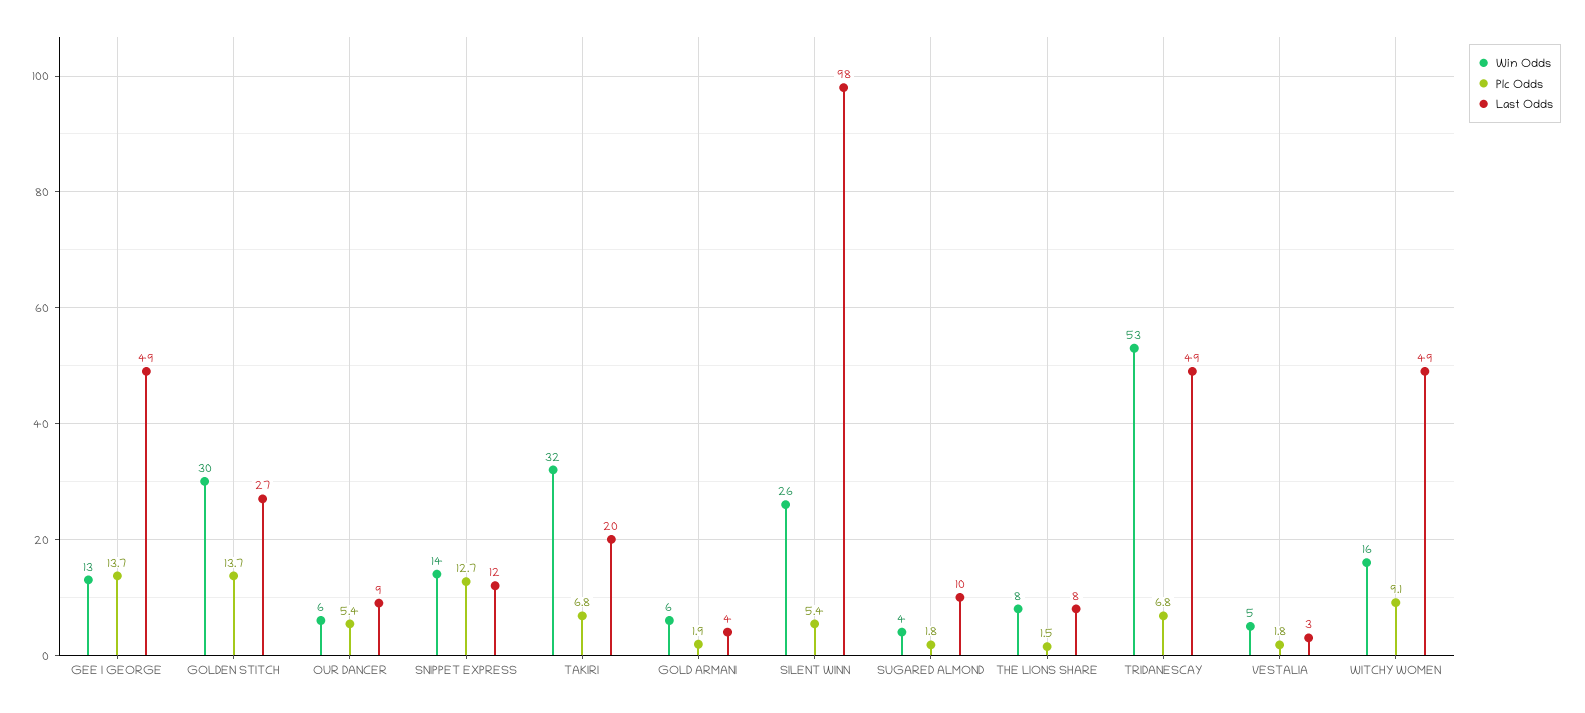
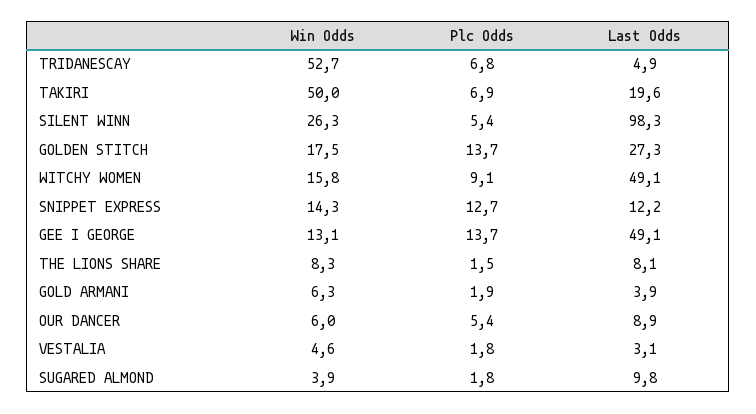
Win Odds, GOLDEN STITCH: 30 -> 17.5
Win Odds, TAKIRI: 32 -> 50
Plc Odds, TAKIRI: 6.8 -> 6.9
Last Odds, TRIDANESCAY: 49 -> 4.9

